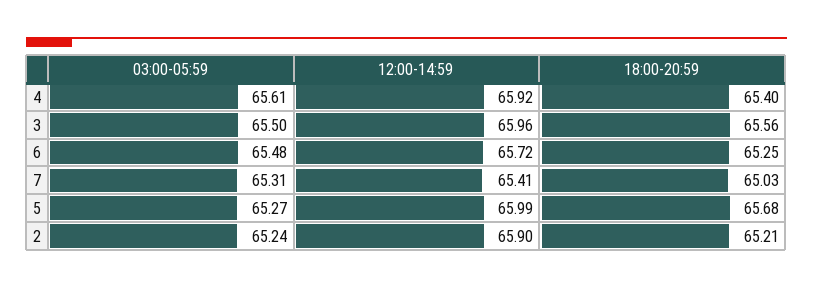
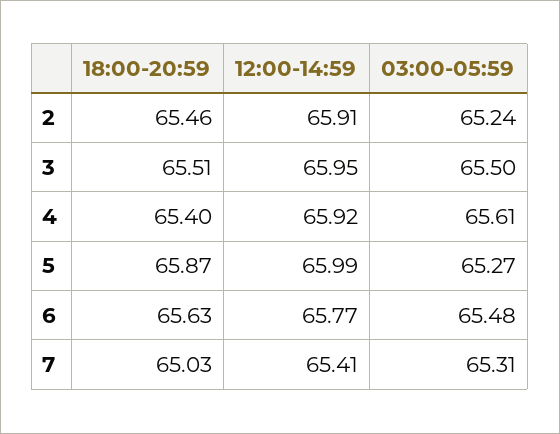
12:00-14:59, 3: 65.96 -> 65.95
18:00-20:59, 3: 65.56 -> 65.51
12:00-14:59, 6: 65.72 -> 65.77
18:00-20:59, 6: 65.25 -> 65.63
18:00-20:59, 5: 65.68 -> 65.87
12:00-14:59, 2: 65.9 -> 65.91
18:00-20:59, 2: 65.21 -> 65.46

